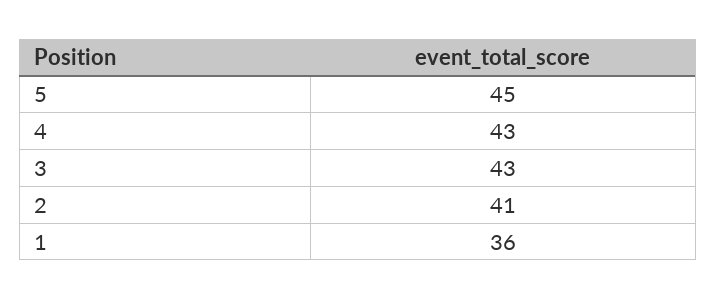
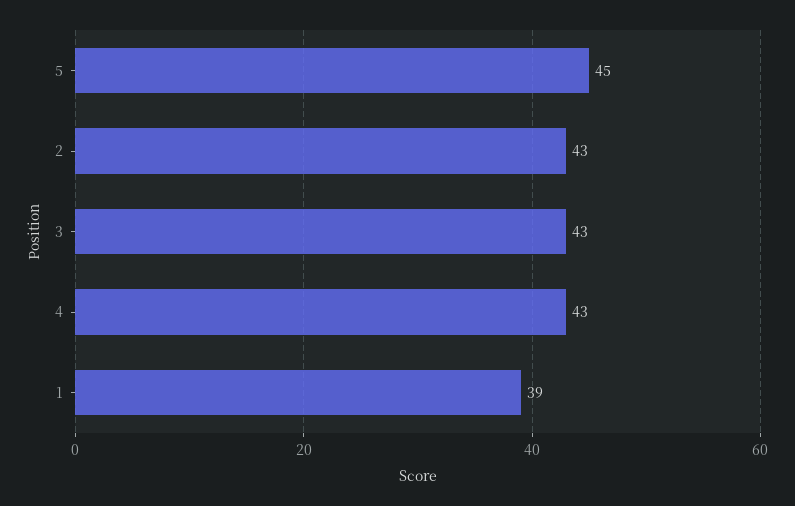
2: 41 -> 43
1: 36 -> 39

